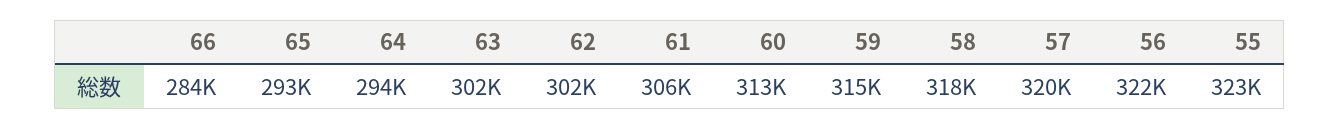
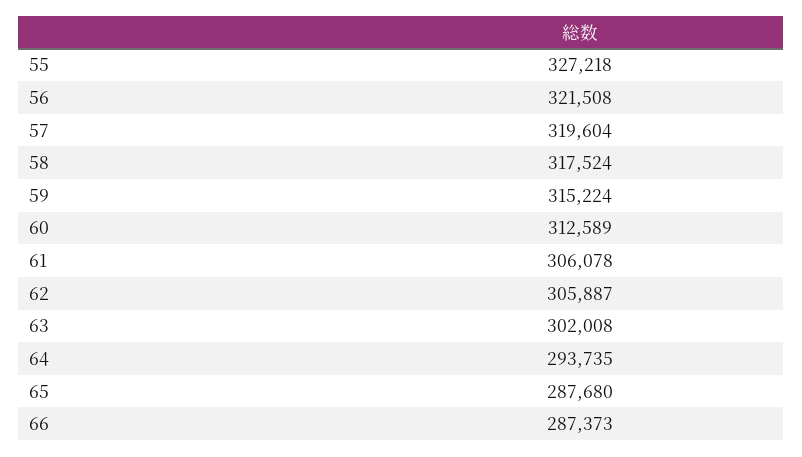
66: 284000 -> 287373
65: 293000 -> 287680
62: 302000 -> 305887
55: 323000 -> 327218

